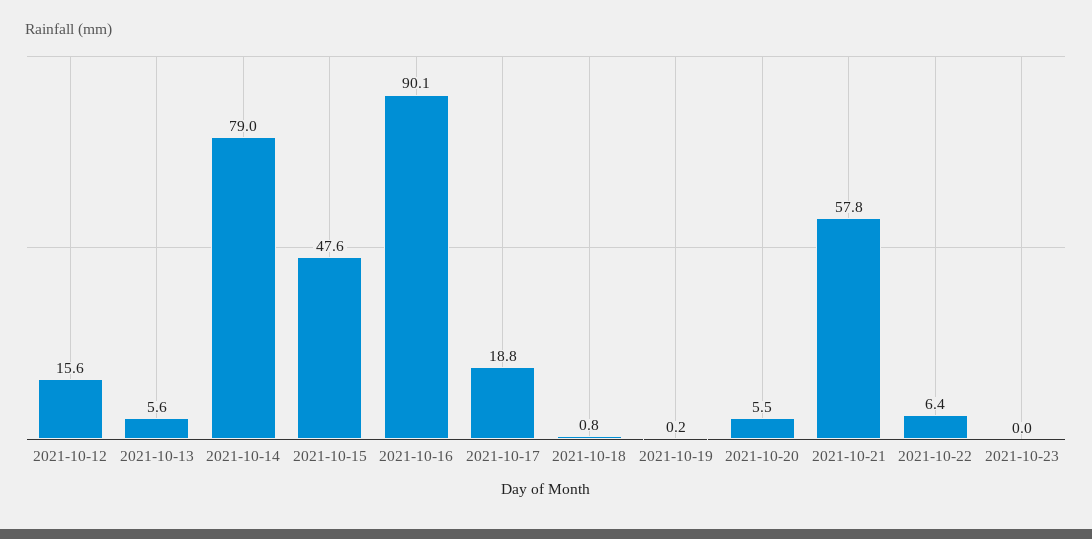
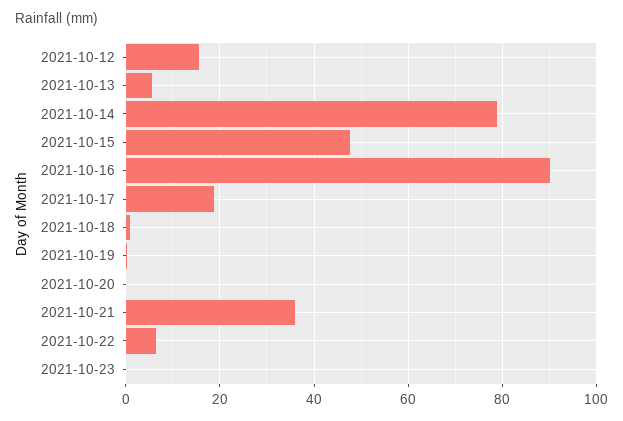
2021-10-20: 5.5 -> 0
2021-10-21: 57.8 -> 36

